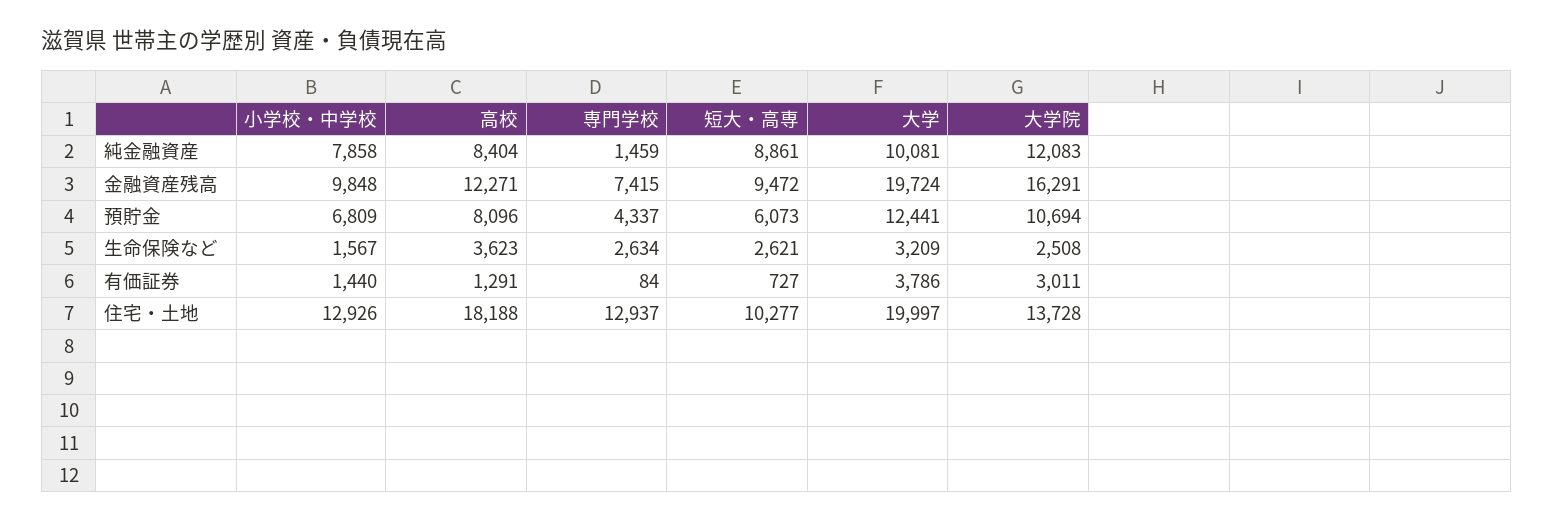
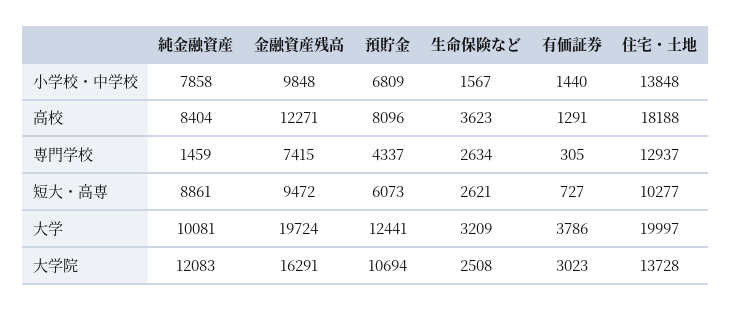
専門学校, 有価証券: 84 -> 305
大学院, 有価証券: 3011 -> 3023
小学校・中学校, 住宅・土地: 12926 -> 13848

